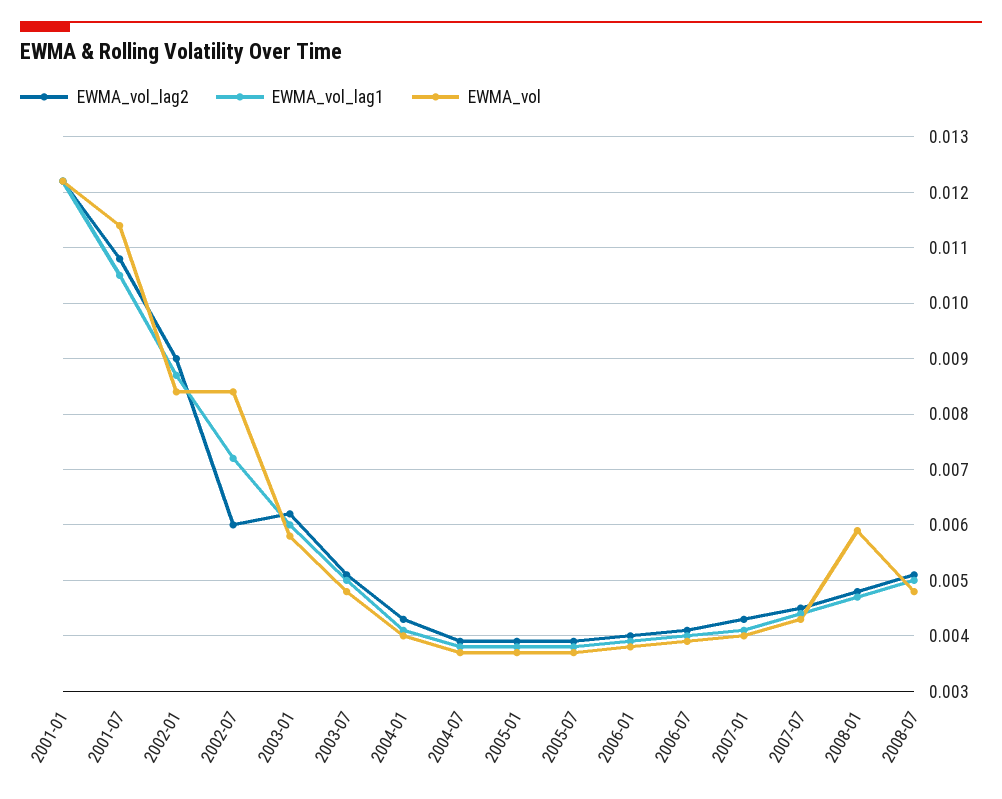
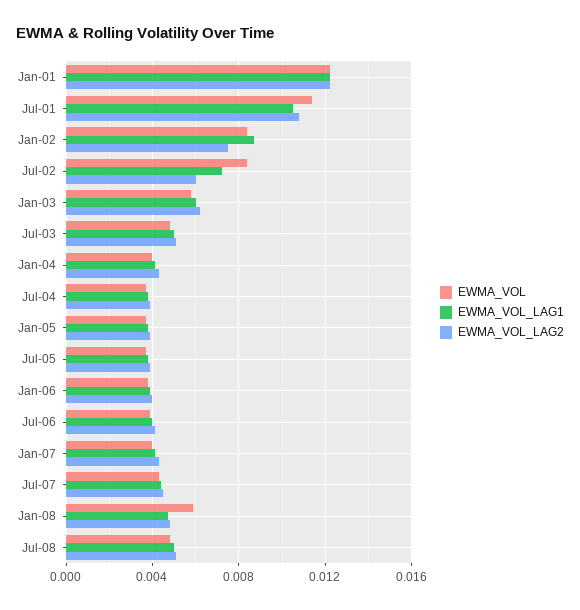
EWMA_vol_lag2, 2002-01: 0.009 -> 0.0075

